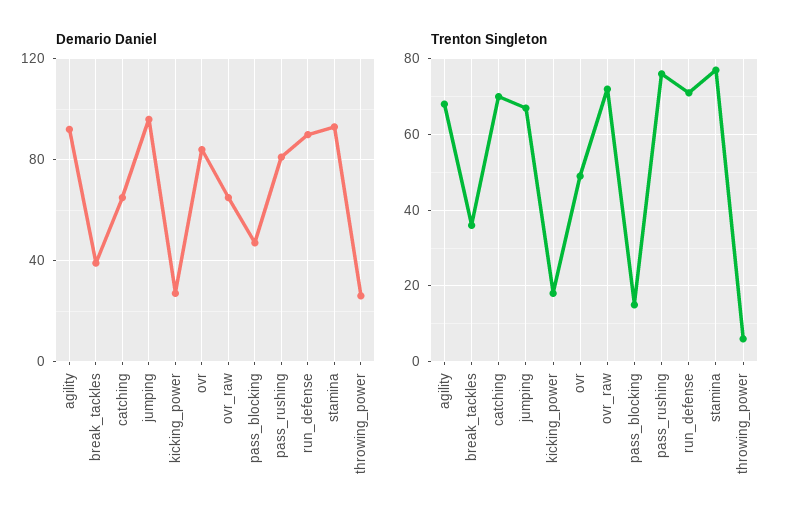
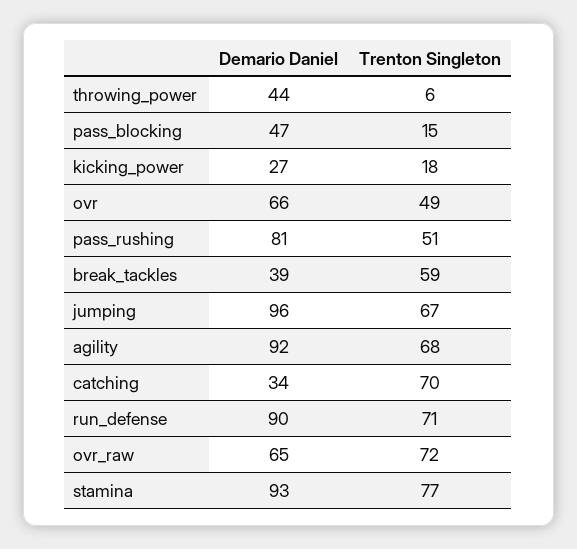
Demario Daniel, catching: 65 -> 34
Demario Daniel, ovr: 85 -> 66
Demario Daniel, throwing_power: 25 -> 44
Trenton Singleton, break_tackles: 35 -> 59
Trenton Singleton, pass_rushing: 75 -> 51

